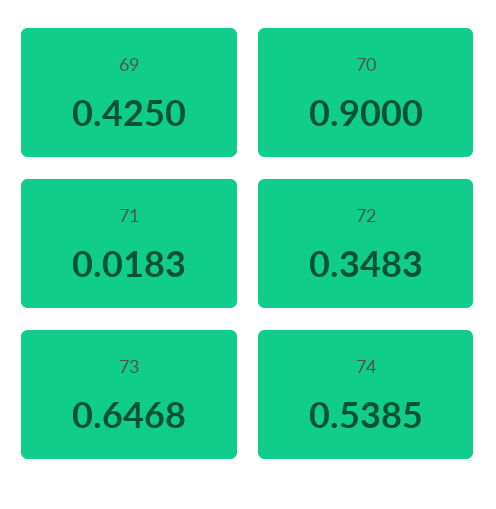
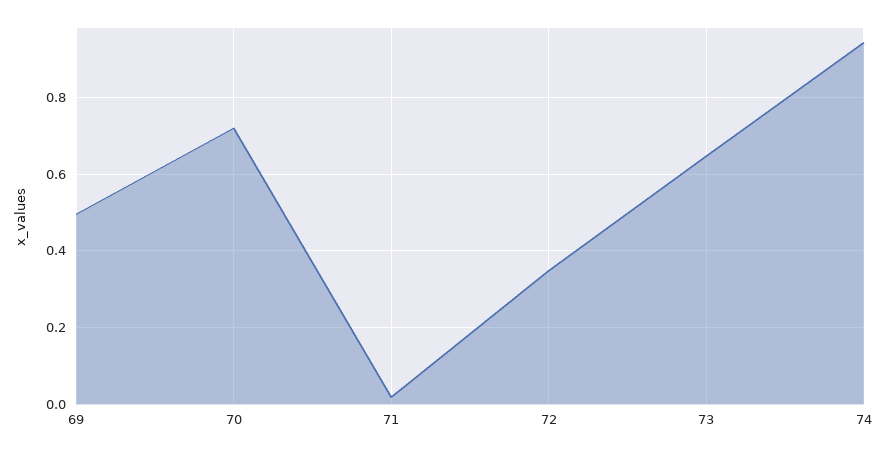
69: 0.425 -> 0.5
70: 0.9 -> 0.72
74: 0.5385 -> 0.94

